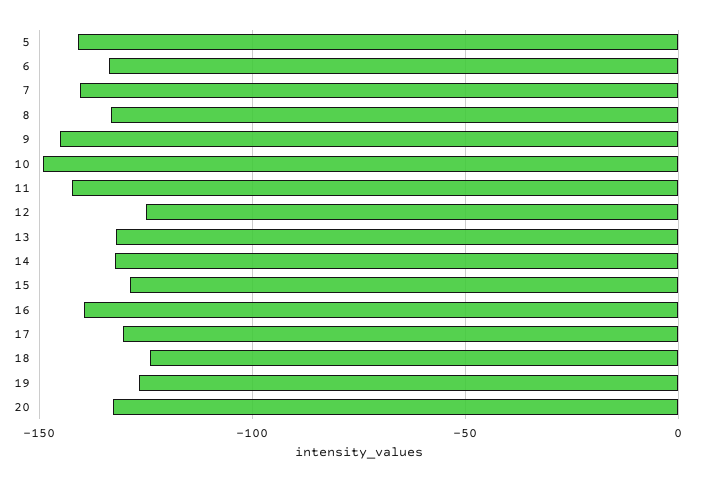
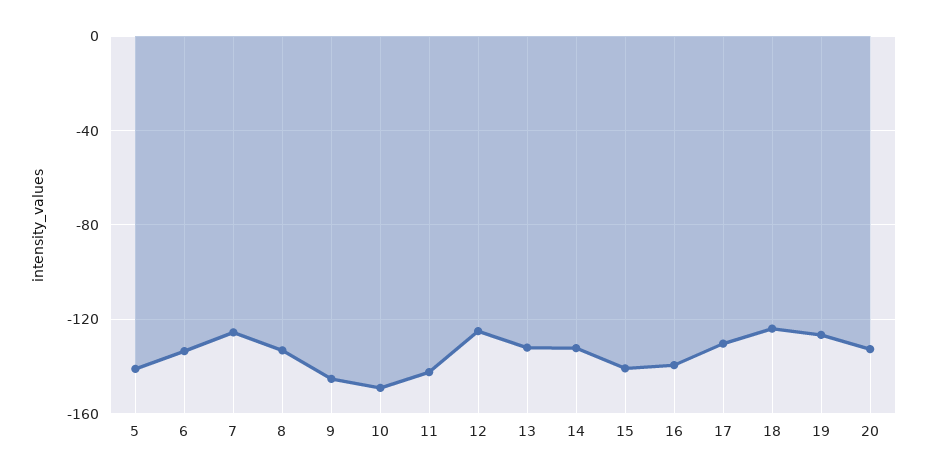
7: -140 -> -125
15: -130 -> -140

